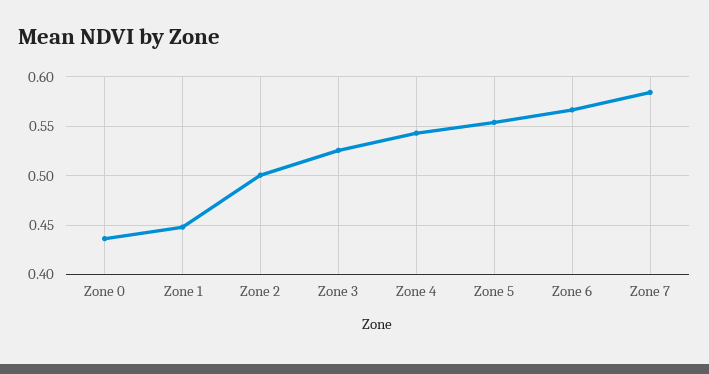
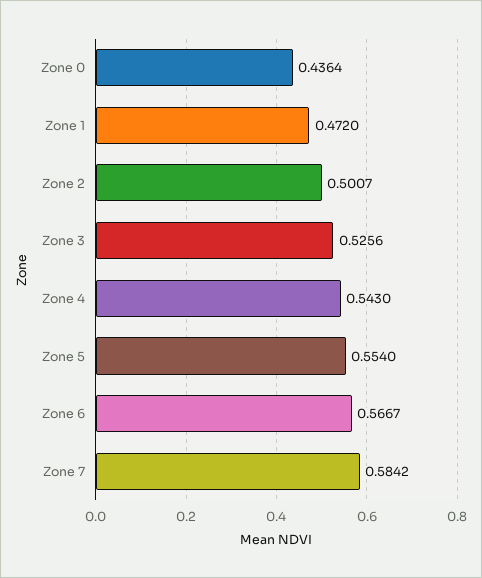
Zone 1: 0.45 -> 0.472

